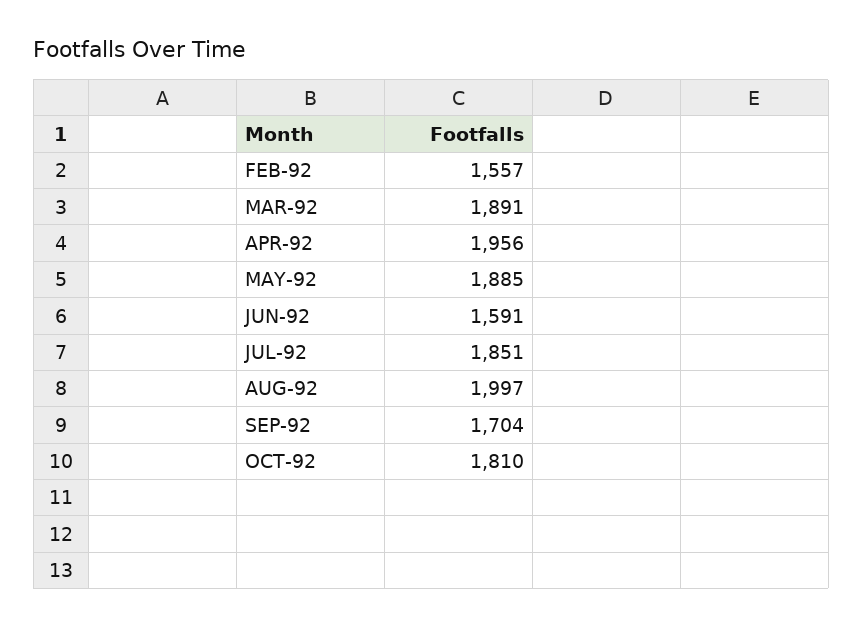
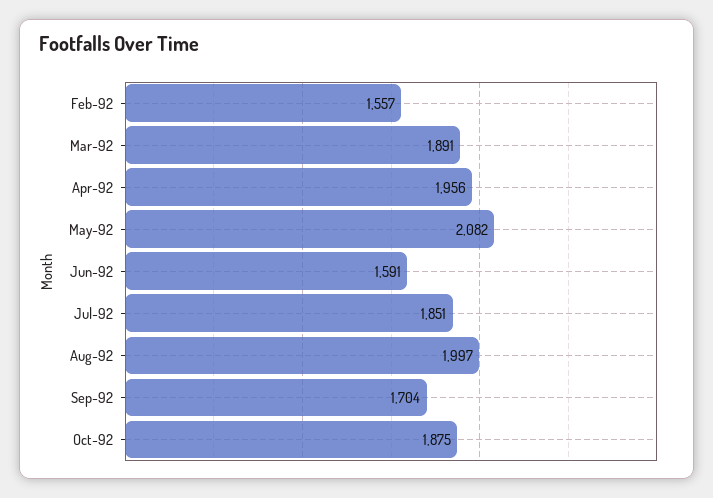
MAY-92: 1885 -> 2082
OCT-92: 1810 -> 1875

